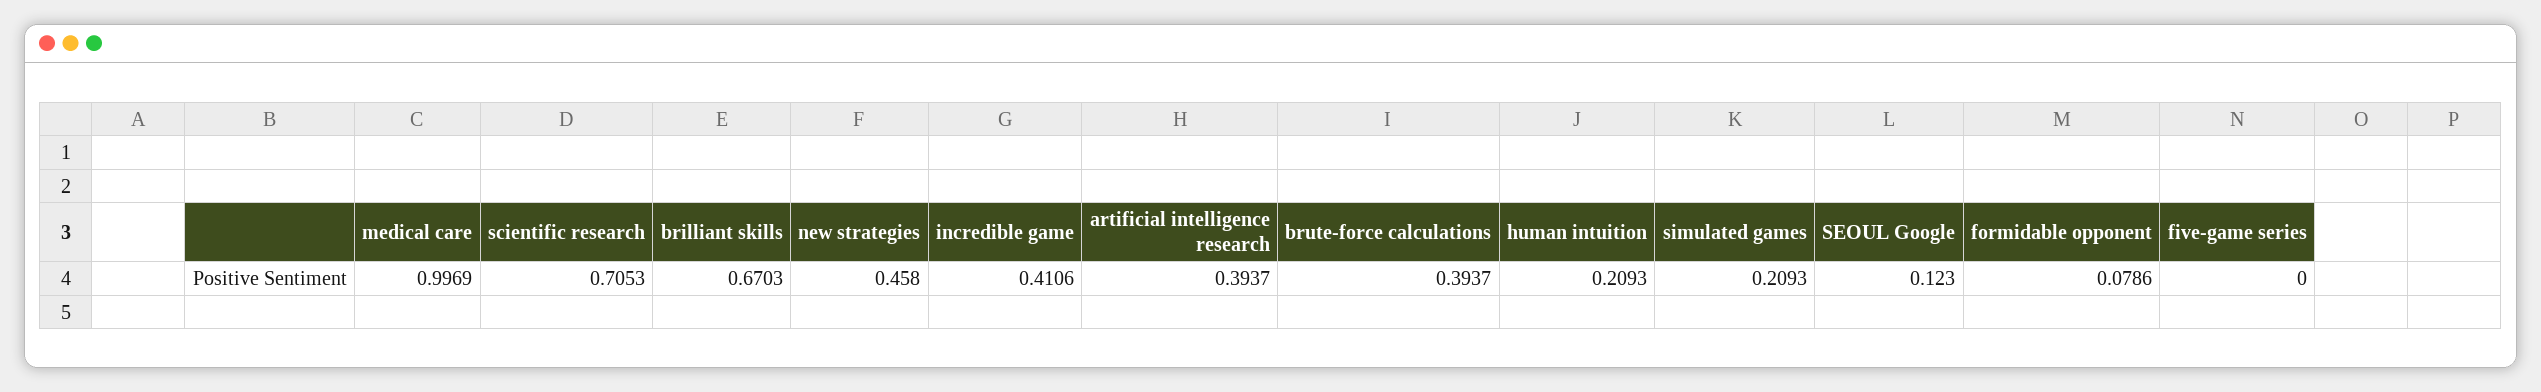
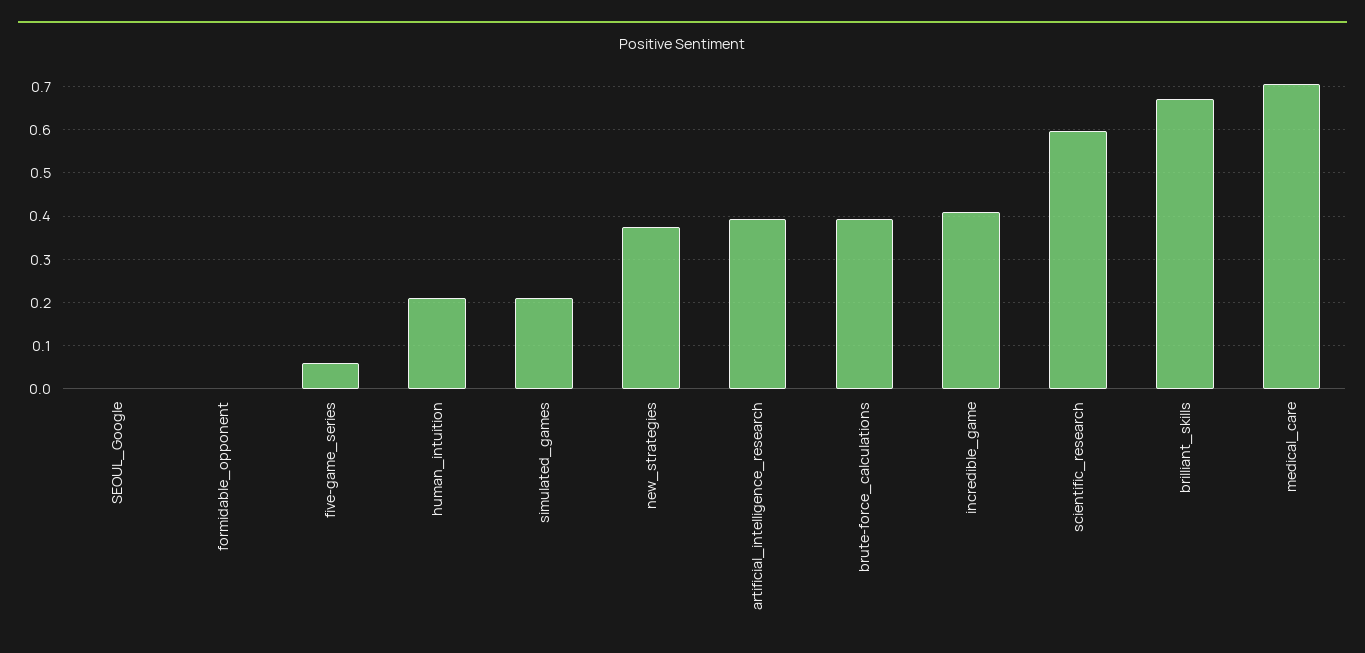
medical care: 0.9969 -> 0.7
scientific research: 0.7053 -> 0.6
new strategies: 0.458 -> 0.38
SEOUL Google: 0.123 -> 0
formidable opponent: 0.0786 -> 0
five-game series: 0 -> 0.06

